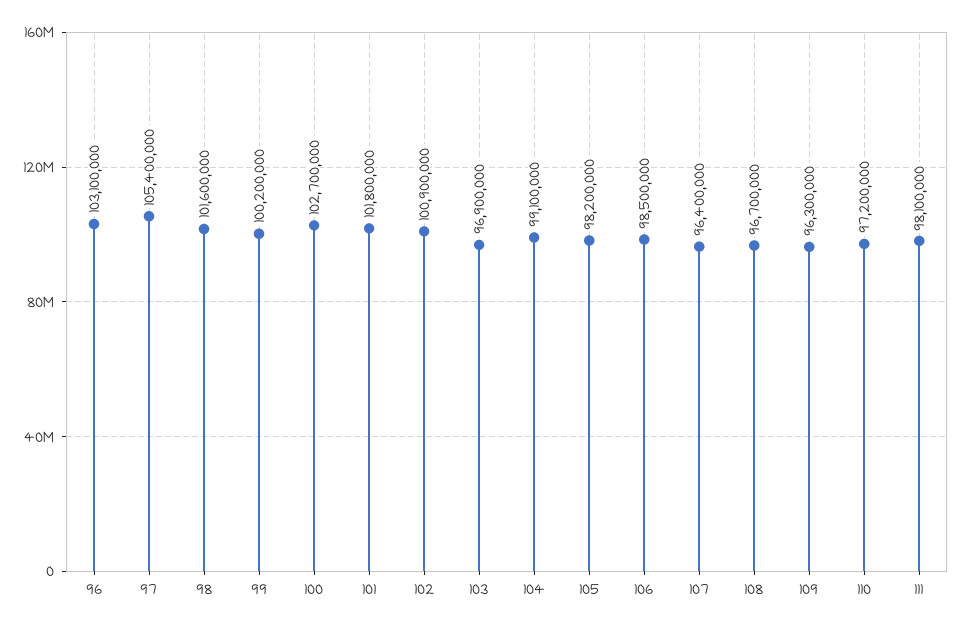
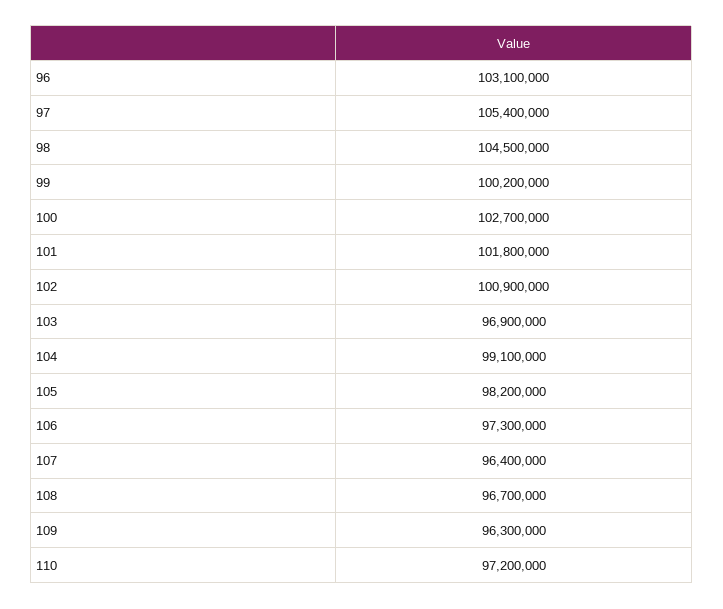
98: 101600000 -> 104500000
106: 98500000 -> 97300000
111: 98100000 -> none

